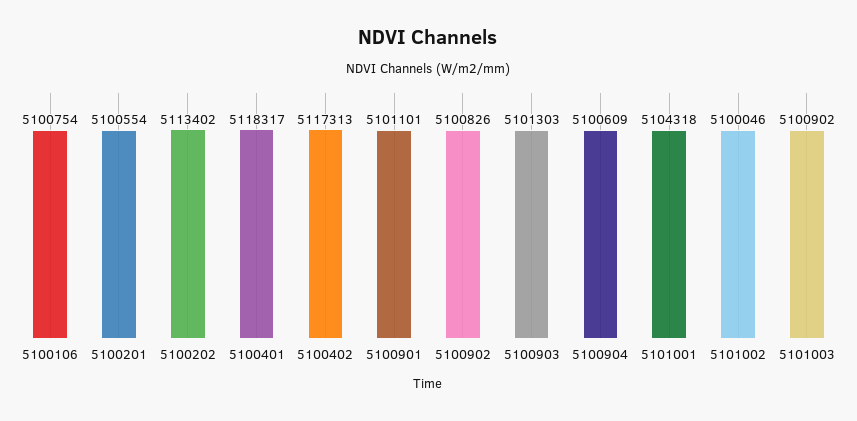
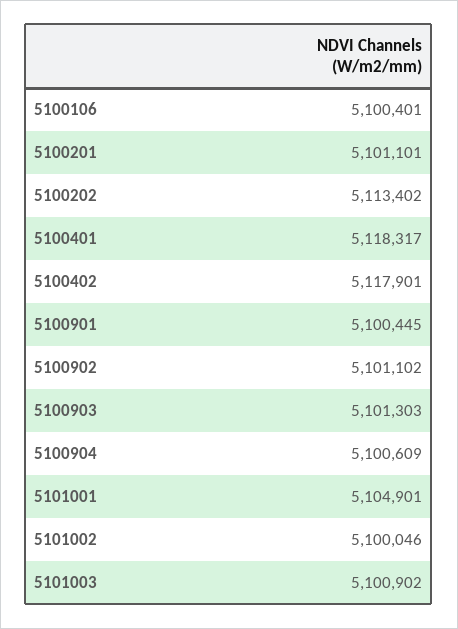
5100106: 5100754 -> 5100401
5100201: 5100554 -> 5101101
5100402: 5117313 -> 5117901
5100901: 5101101 -> 5100445
5100902: 5100826 -> 5101102
5101001: 5104318 -> 5104901

